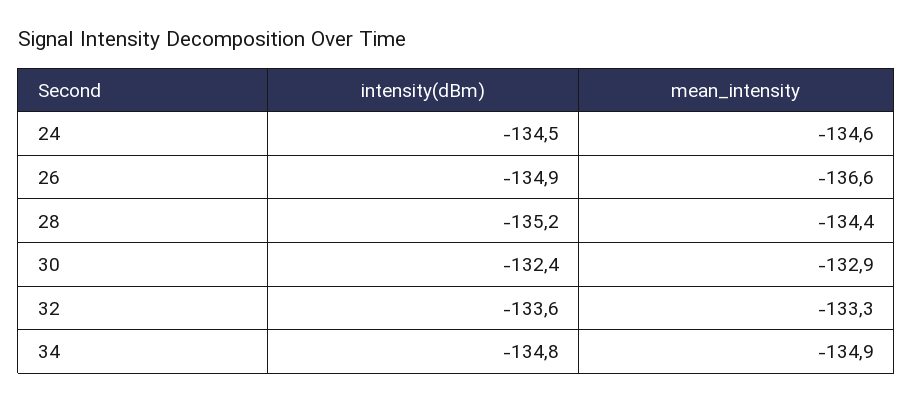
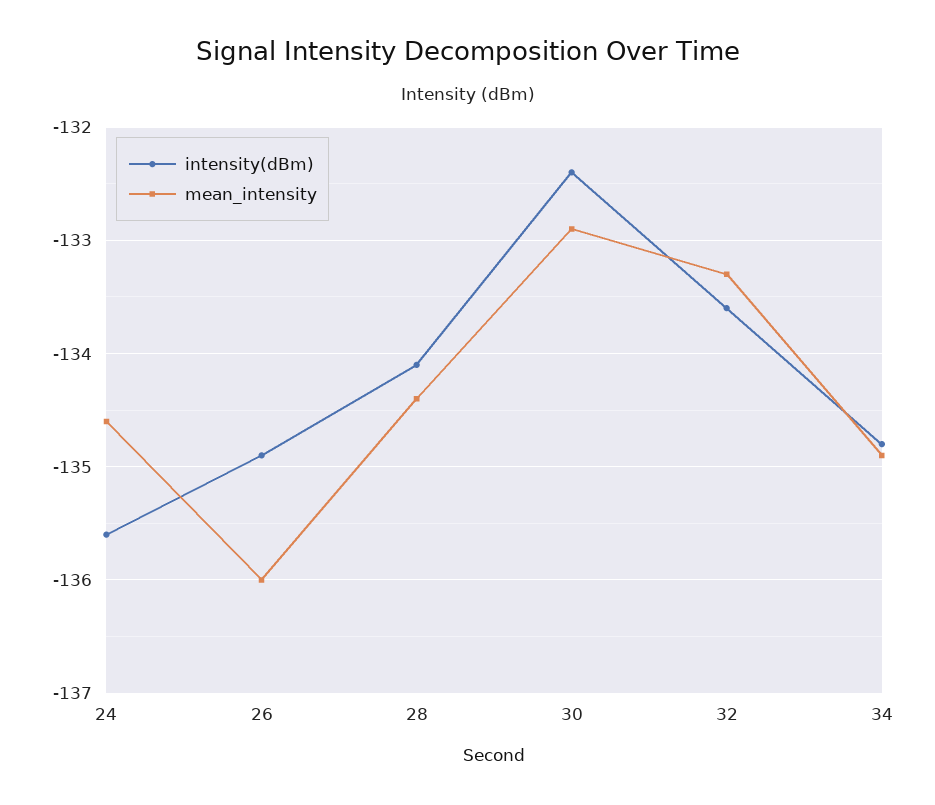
intensity(dBm), 24: -134.5 -> -135.6
mean_intensity, 26: -136.6 -> -136
intensity(dBm), 28: -135.2 -> -134.1

